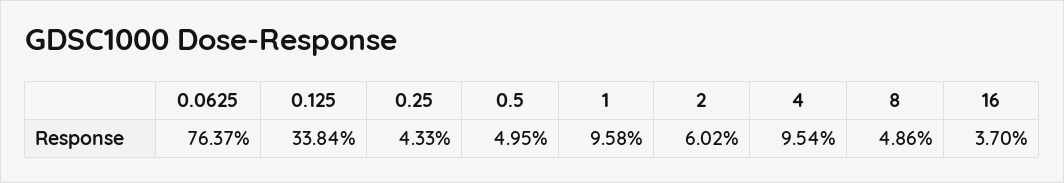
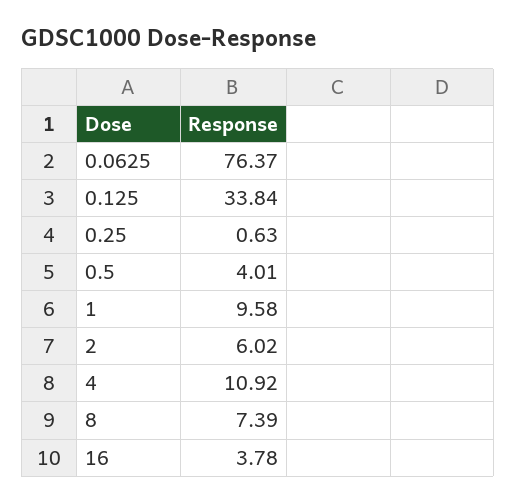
0.25: 4.33 -> 0.63
0.5: 4.95 -> 4.01
4: 9.54 -> 10.92
8: 4.86 -> 7.39
16: 3.7 -> 3.78

